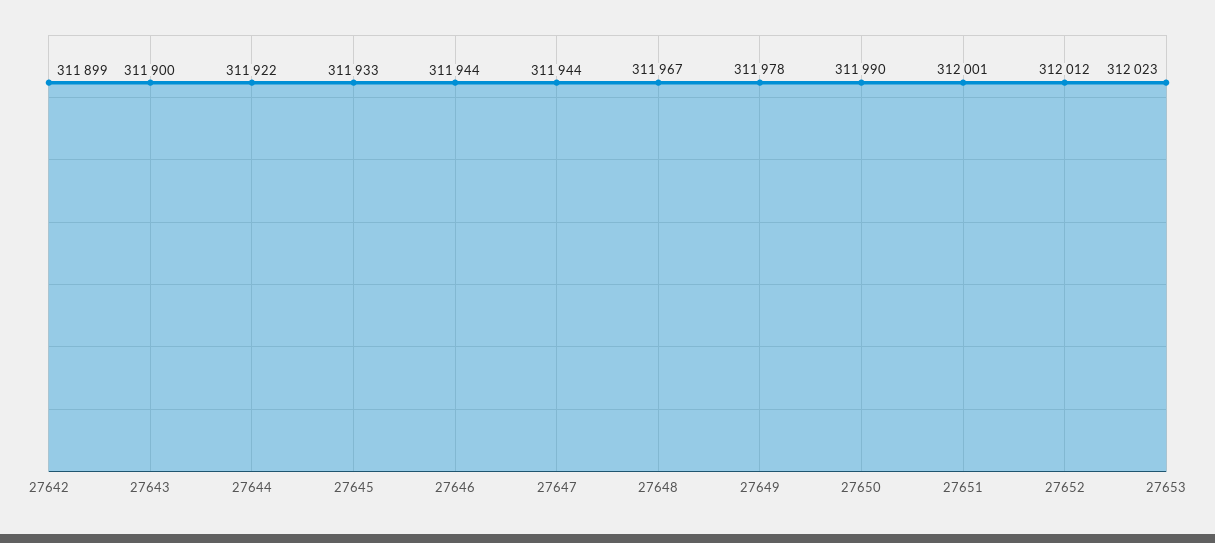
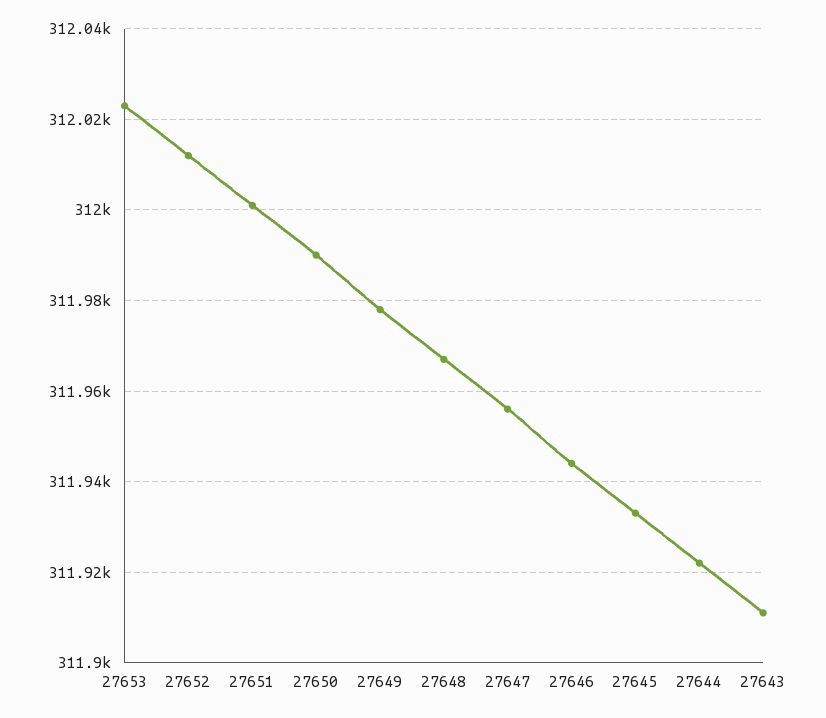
27642: 311899 -> none
27643: 311900 -> 311910
27647: 311944 -> 311955

